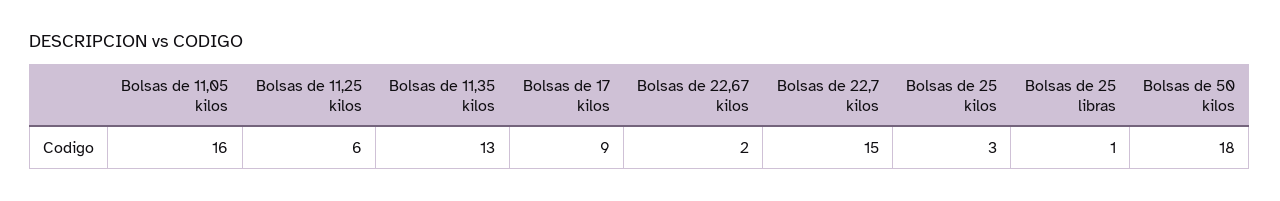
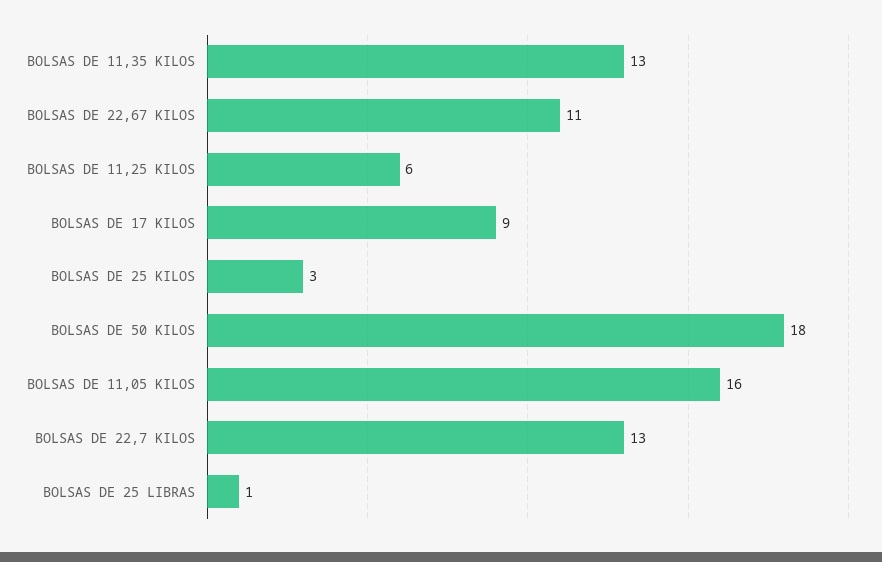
Bolsas de 22,67 kilos: 2 -> 11
Bolsas de 22,7 kilos: 15 -> 13

